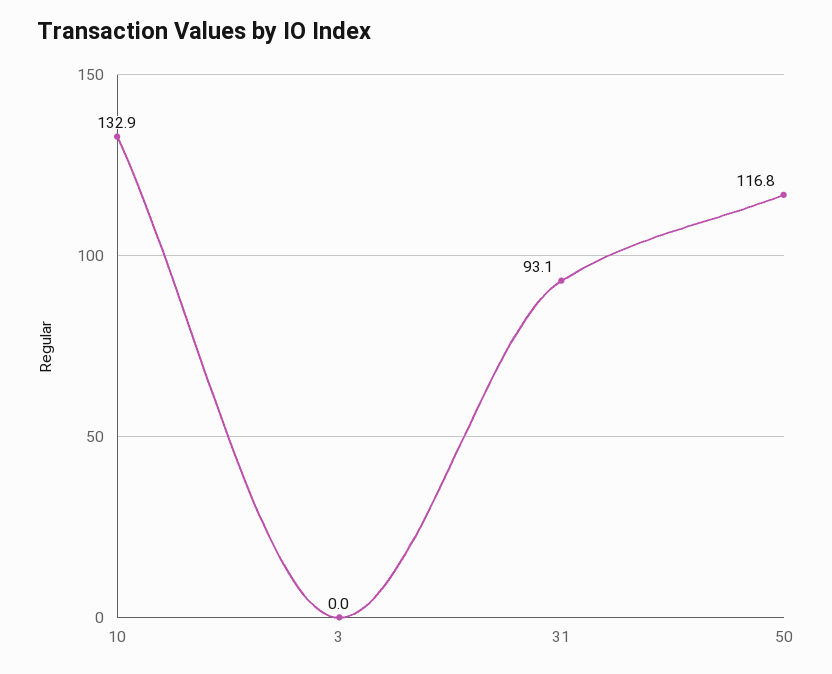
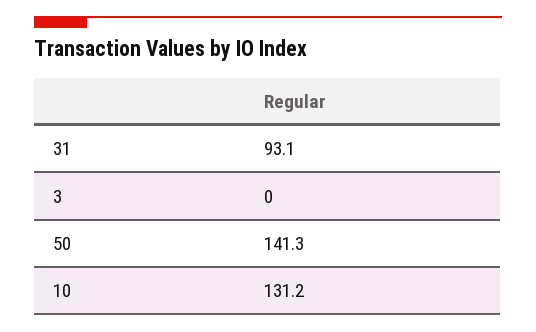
10: 132.9 -> 131.2
50: 116.8 -> 141.3

